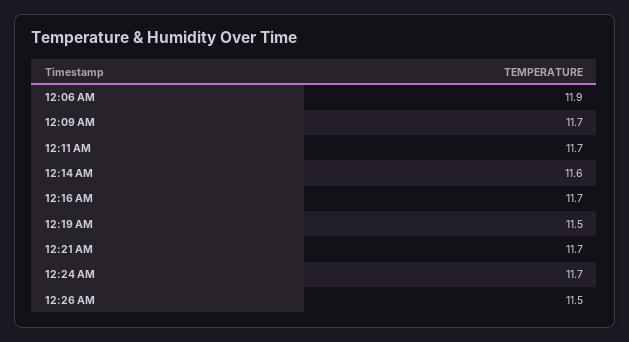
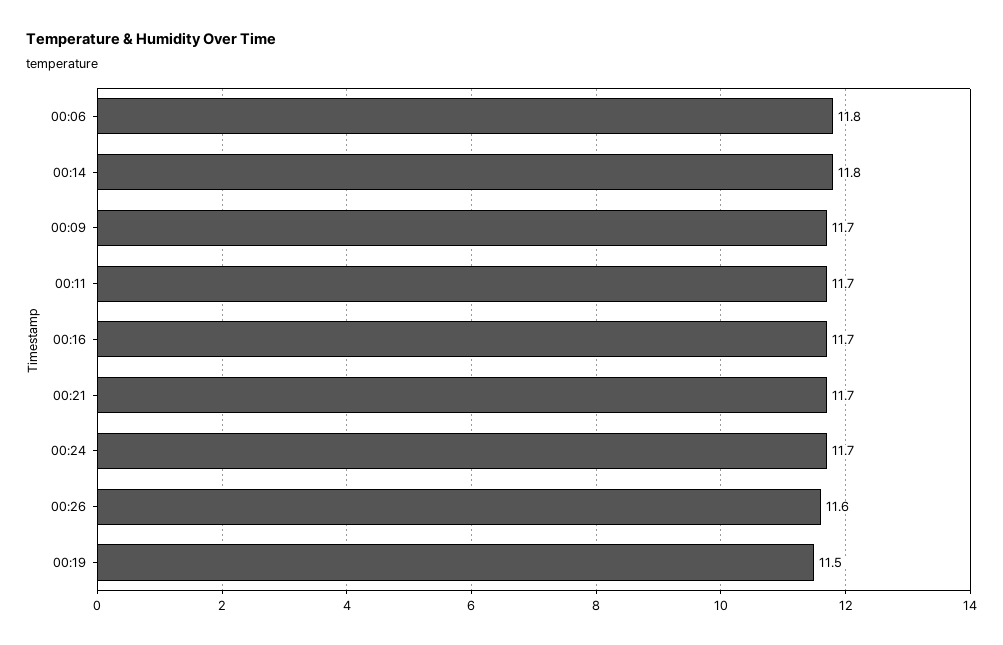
12:06 AM: 11.9 -> 11.8
12:14 AM: 11.6 -> 11.8
12:26 AM: 11.5 -> 11.6

